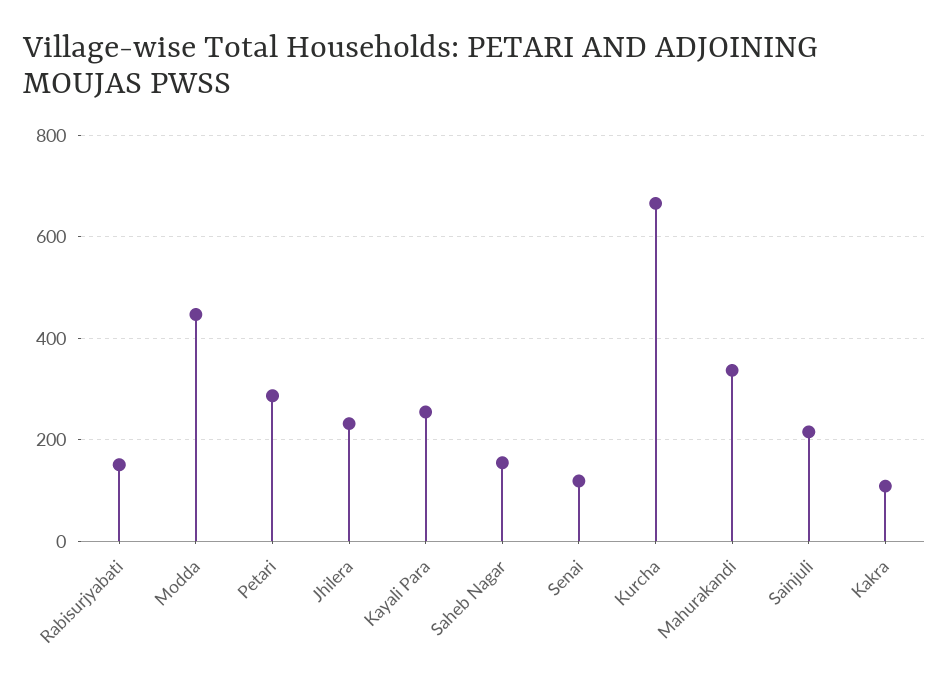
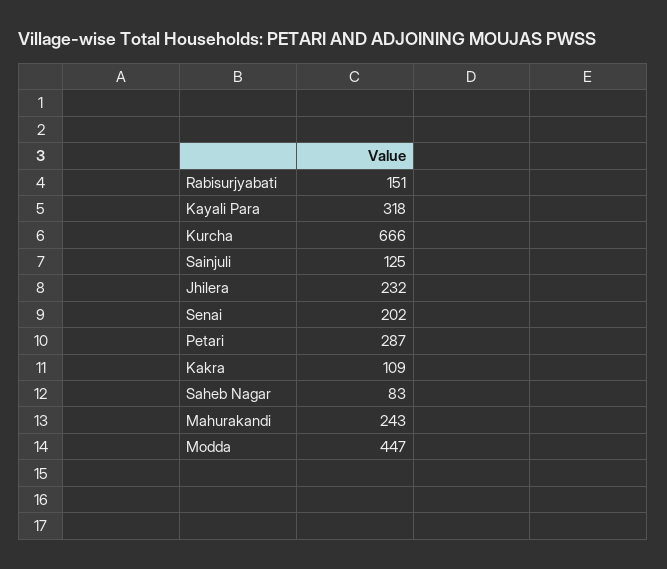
Kayali Para: 260 -> 318
Saheb Nagar: 160 -> 83
Senai: 120 -> 202
Mahurakandi: 340 -> 243
Sainjuli: 220 -> 125

